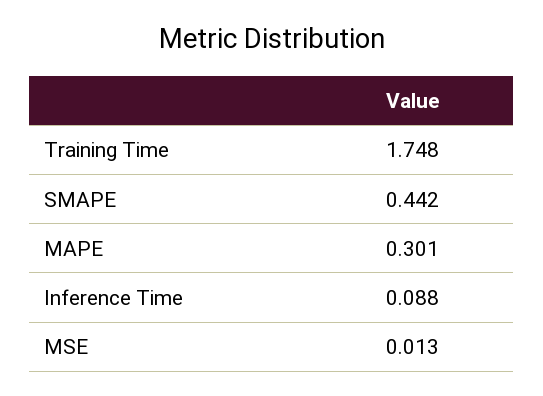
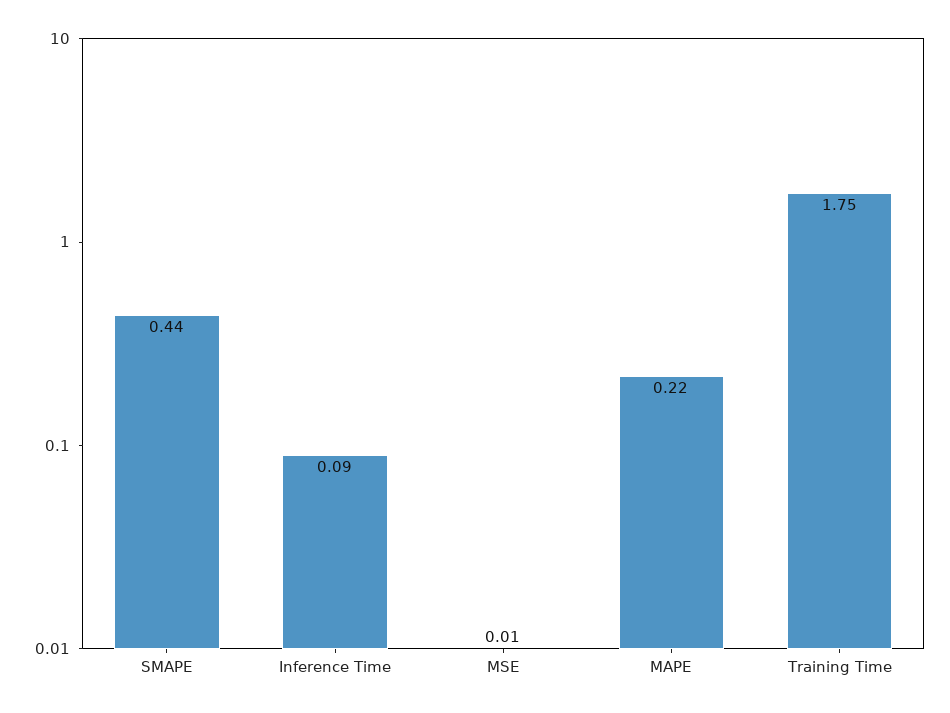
MAPE: 0.301 -> 0.22

